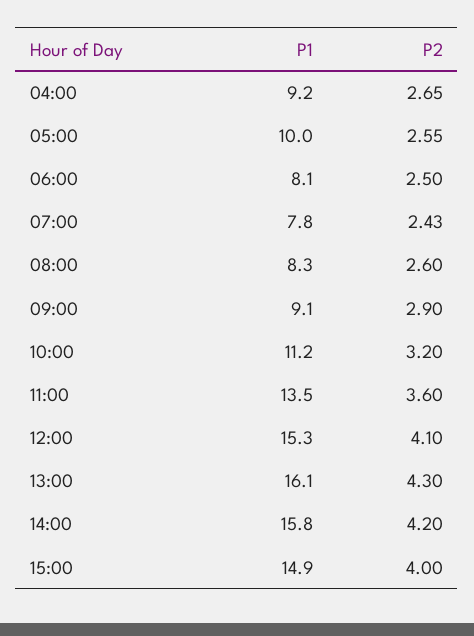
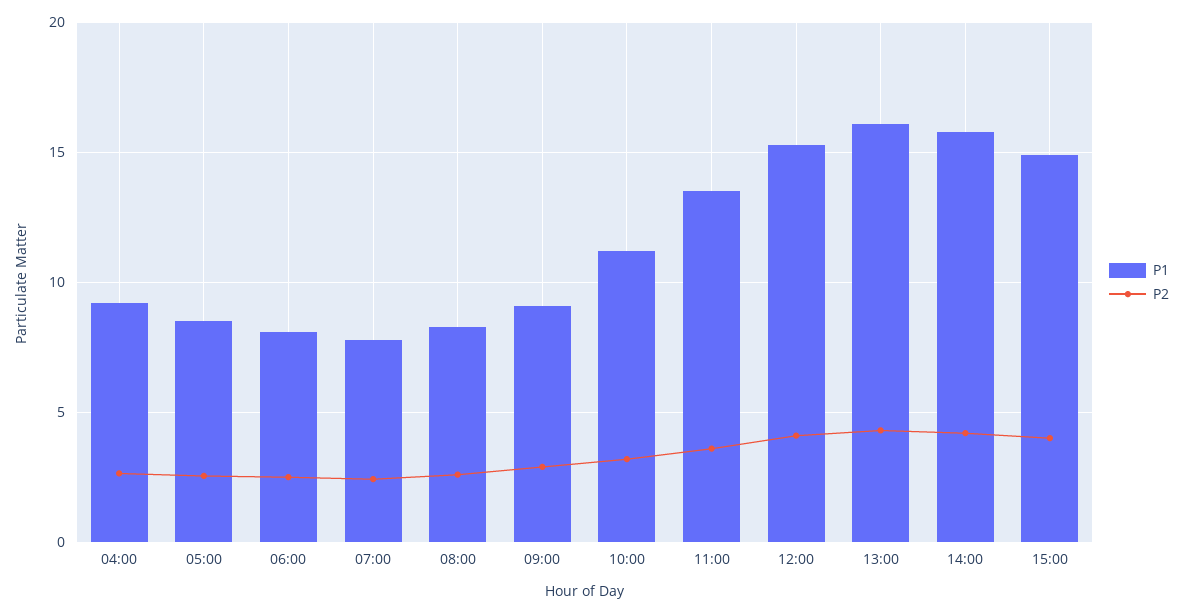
P1, 05:00: 10 -> 8.5

